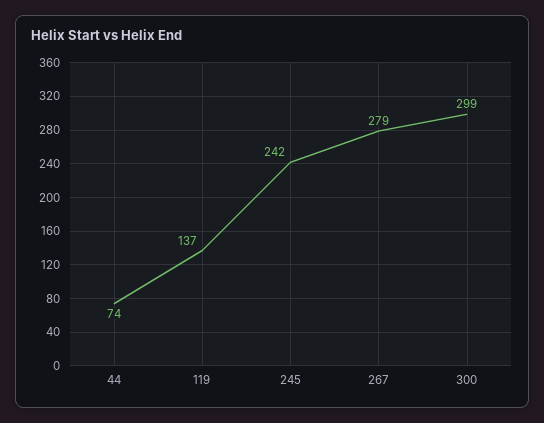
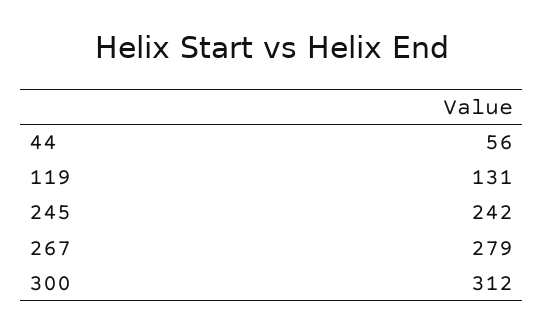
44: 74 -> 56
119: 137 -> 131
300: 299 -> 312

